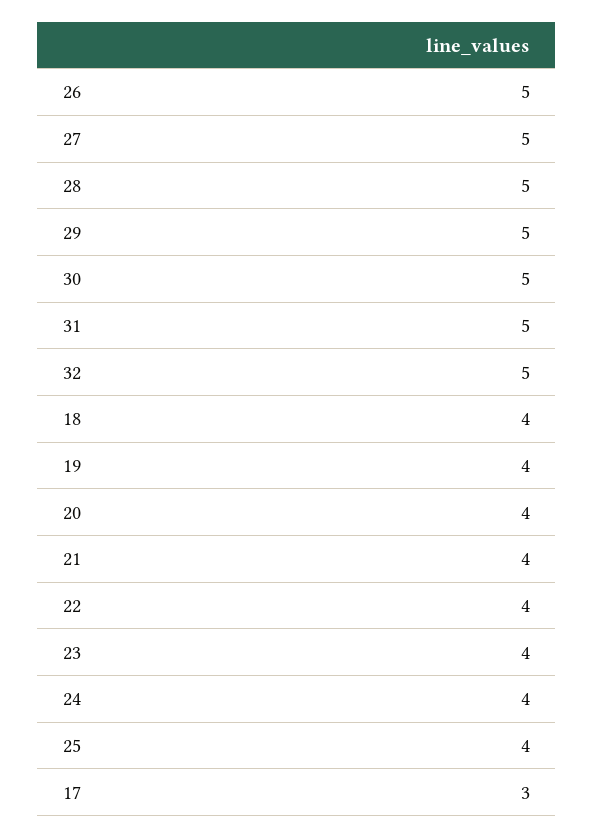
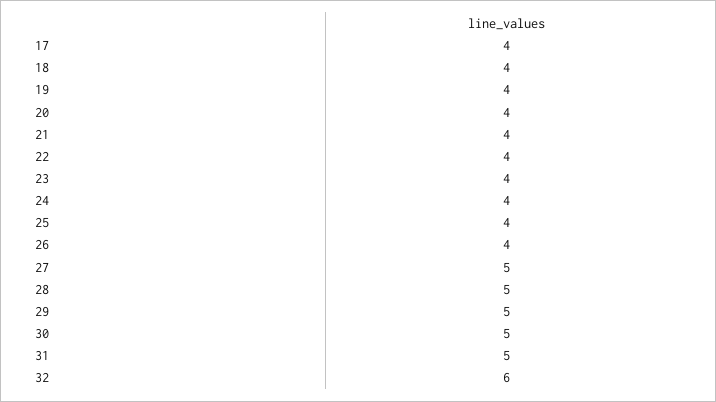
26: 5 -> 4
32: 5 -> 6
17: 3 -> 4

